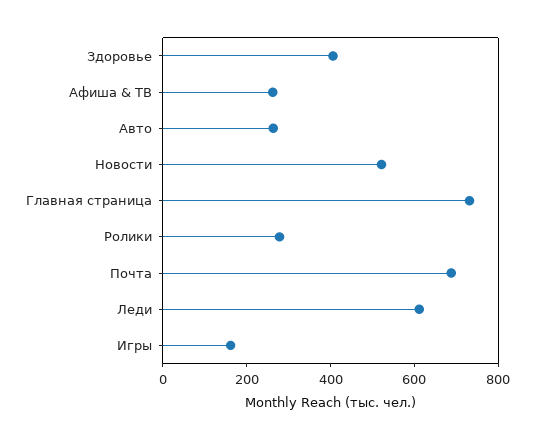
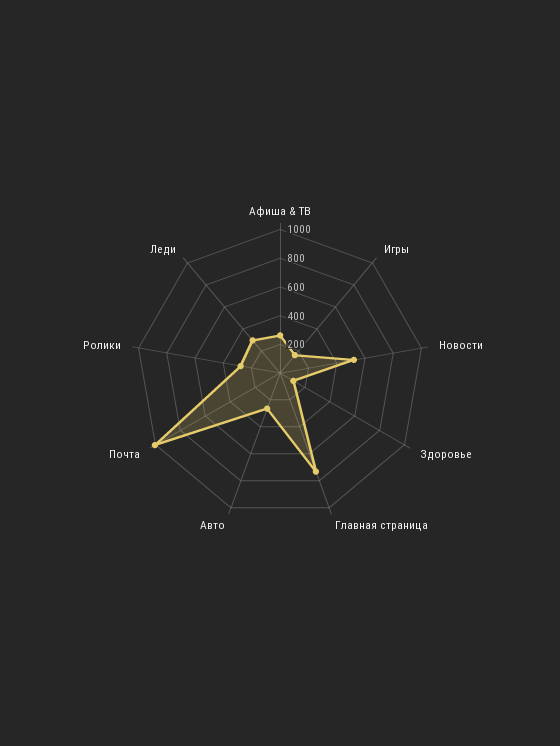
Здоровье: 400 -> 100
Почта: 700 -> 1000
Леди: 600 -> 300

